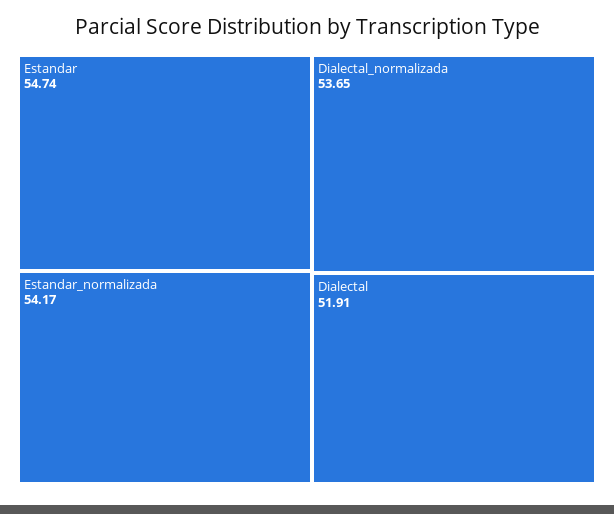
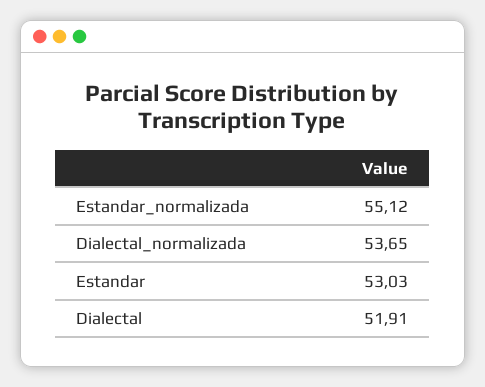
Estandar: 54.74 -> 53.03
Estandar_normalizada: 54.17 -> 55.12

